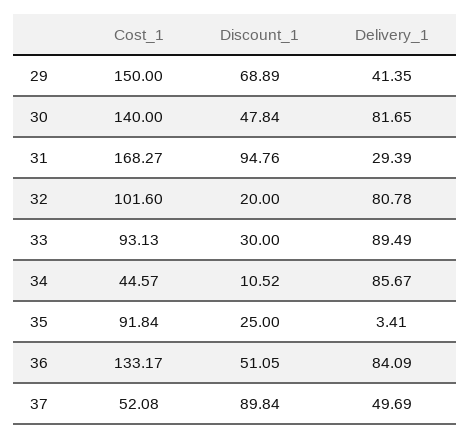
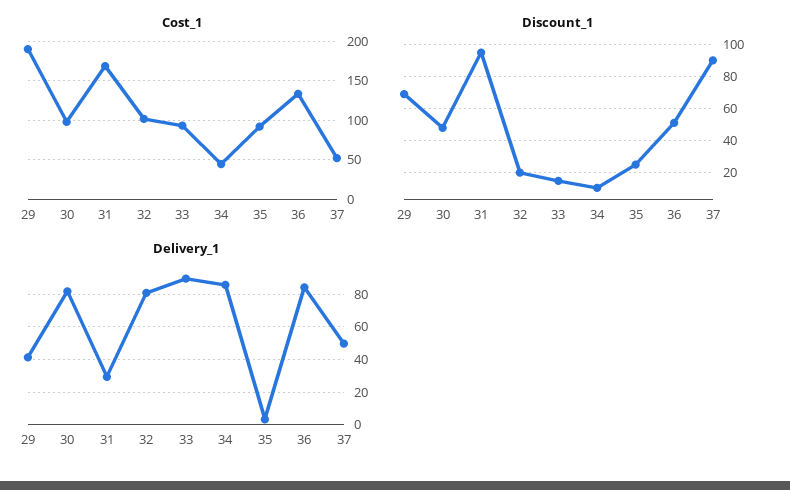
Cost_1, 29: 150 -> 190
Cost_1, 30: 140 -> 100
Discount_1, 33: 30 -> 15

